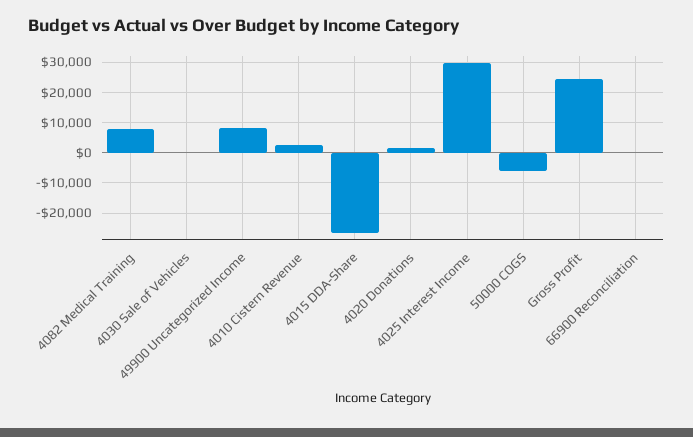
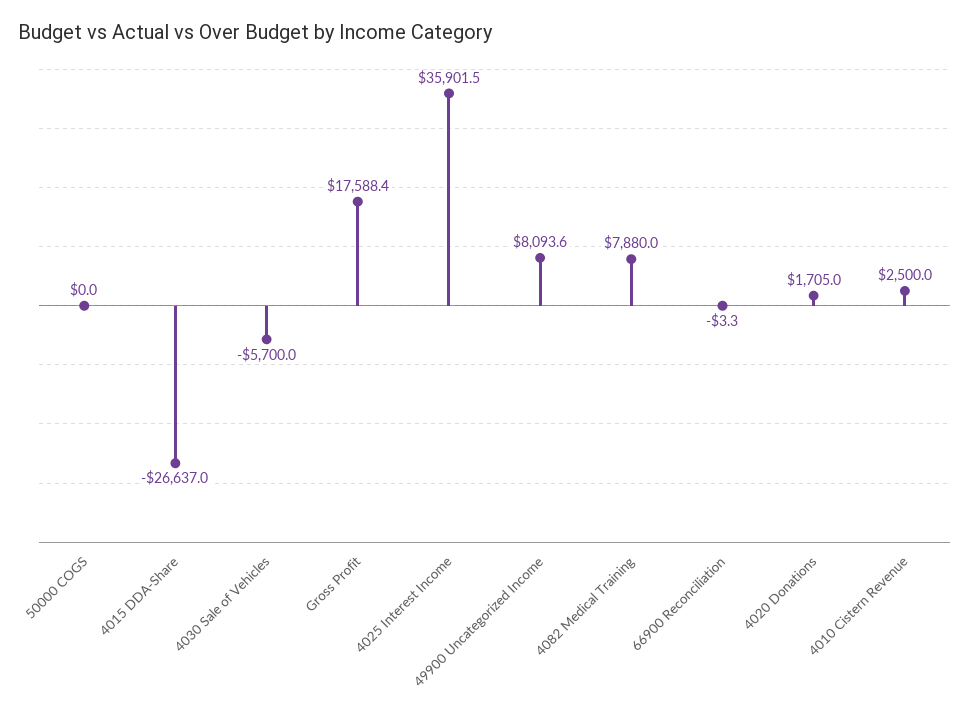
4030 Sale of Vehicles: 0 -> -5700
4025 Interest Income: 30000 -> 35901.5
50000 COGS: -6000 -> 0
Gross Profit: 24000 -> 17588.4

